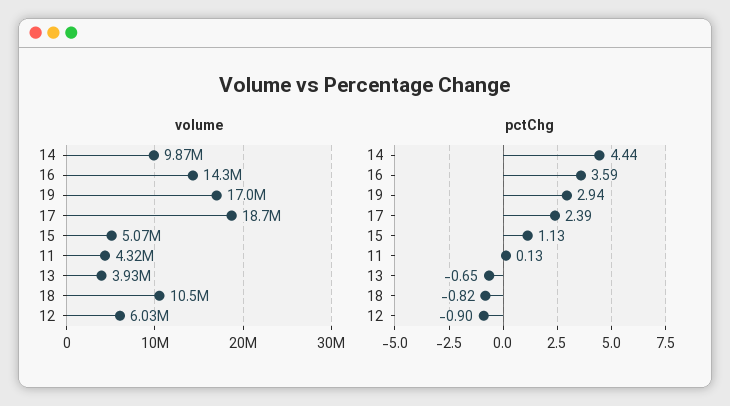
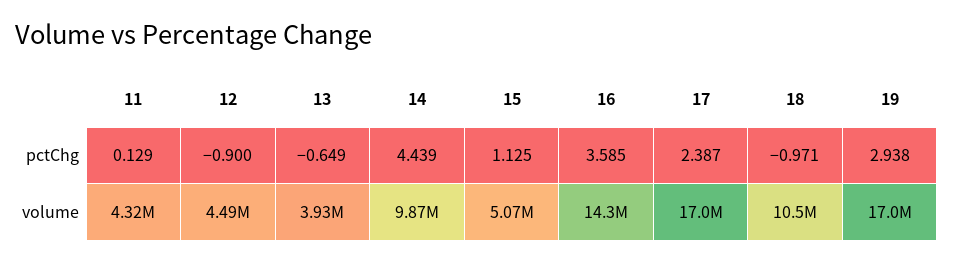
volume, 17: 18700000 -> 17000000
volume, 12: 6030000 -> 4490000
pctChg, 18: -0.82 -> -0.971

